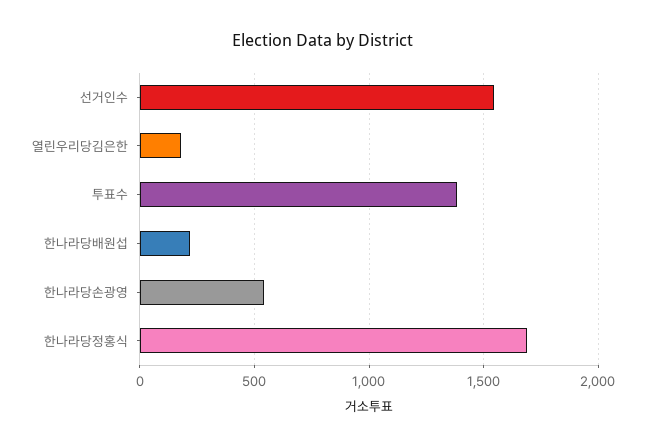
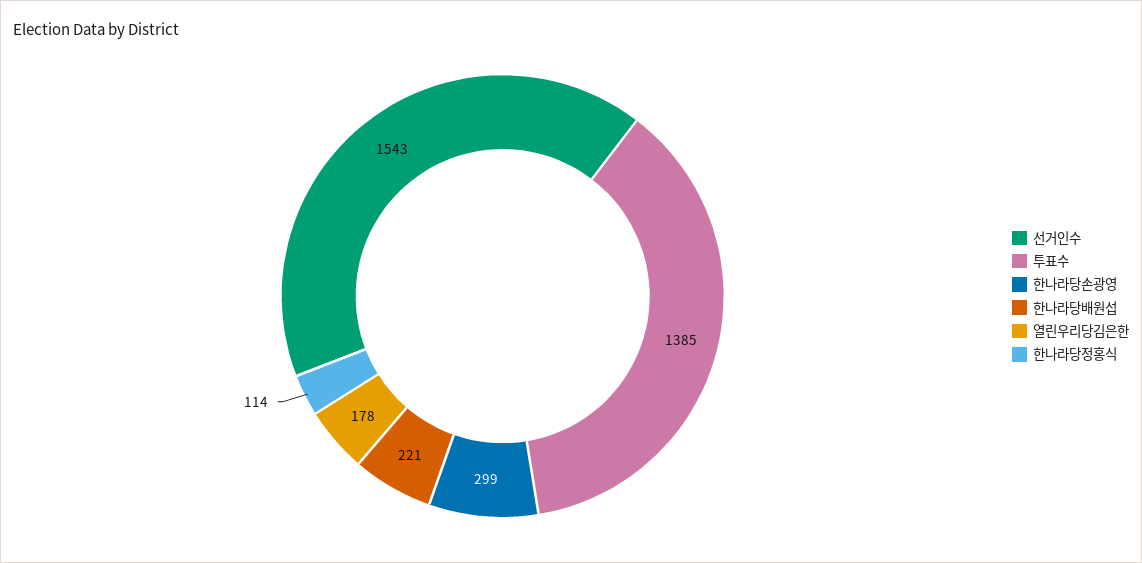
한나라당손광영: 550 -> 299
한나라당정홍식: 1700 -> 114

